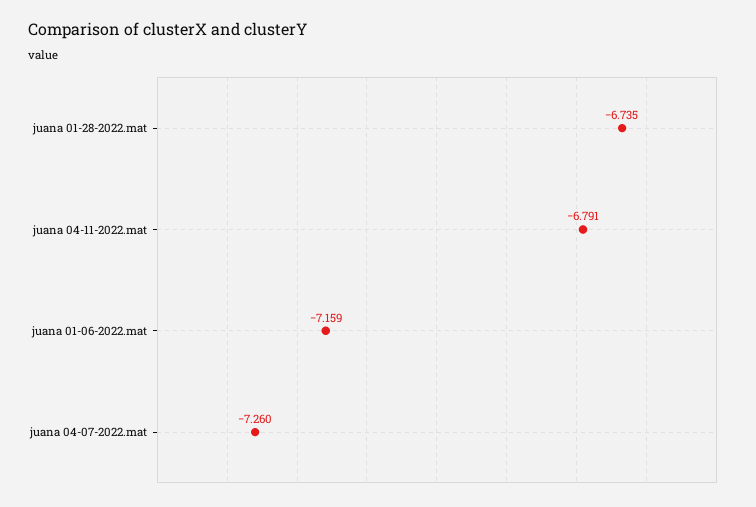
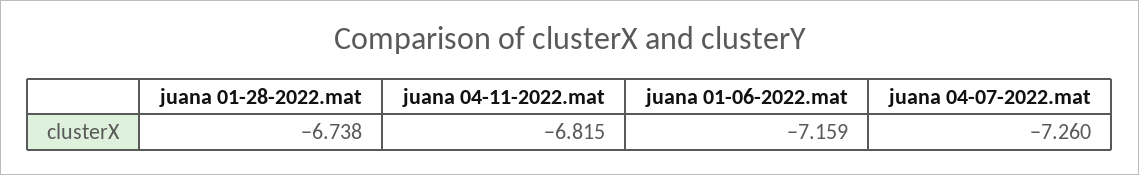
juana 01-28-2022.mat: -6.735 -> -6.738
juana 04-11-2022.mat: -6.791 -> -6.815

